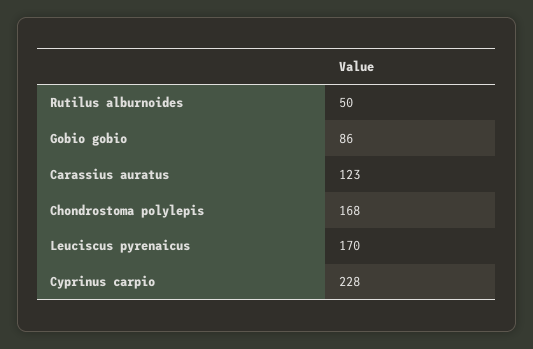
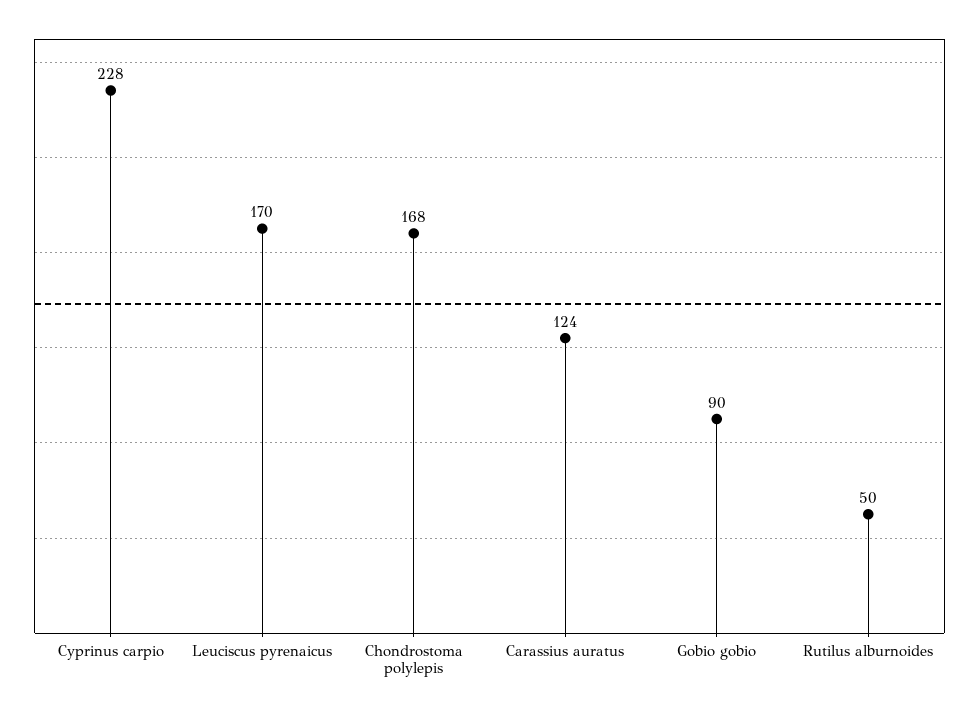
Gobio gobio: 86 -> 90
Carassius auratus: 123 -> 124

